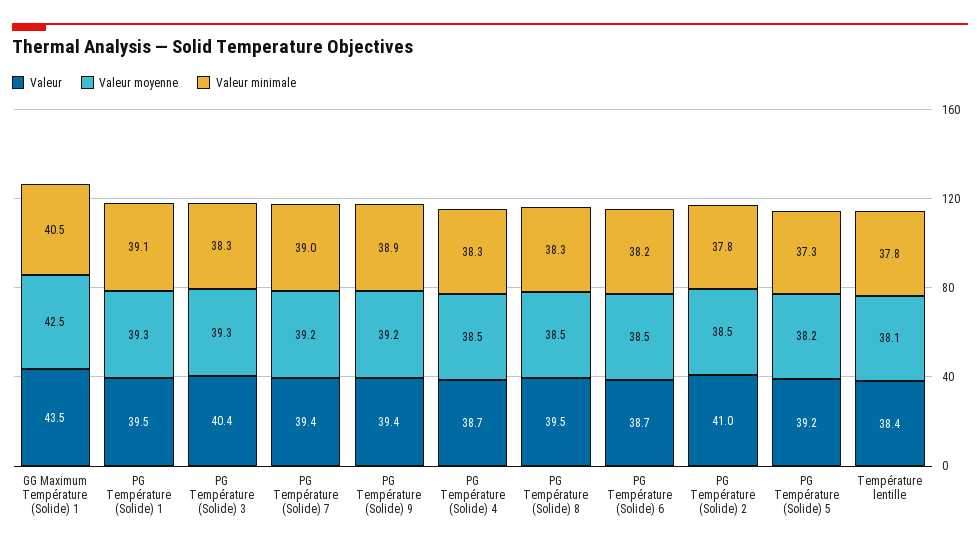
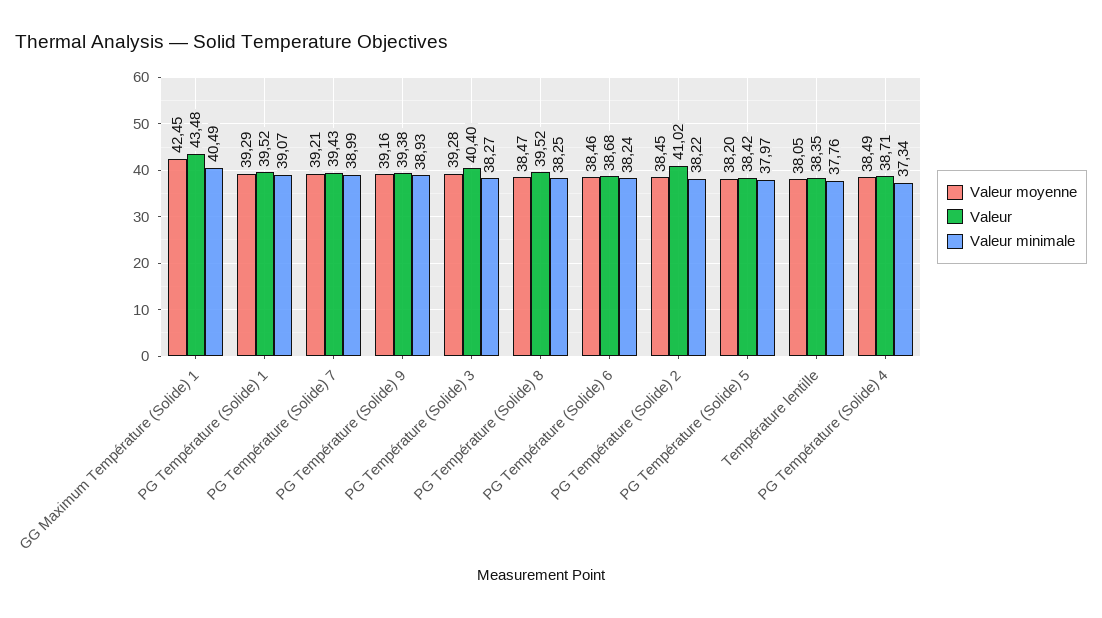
Valeur minimale, PG Température (Solide) 4: 38.3 -> 37.34
Valeur minimale, PG Température (Solide) 2: 37.8 -> 38.22
Valeur, PG Température (Solide) 5: 39.2 -> 38.42
Valeur minimale, PG Température (Solide) 5: 37.3 -> 37.97

